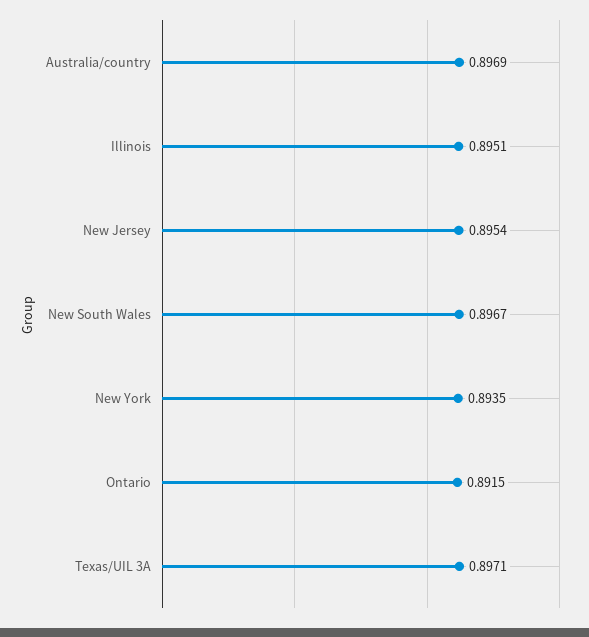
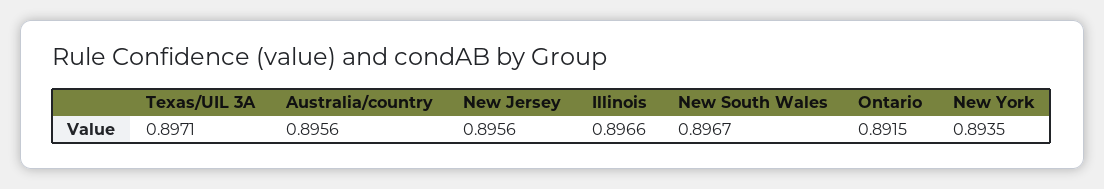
Australia/country: 0.8969 -> 0.8956
Illinois: 0.8951 -> 0.8966
New Jersey: 0.8954 -> 0.8956

